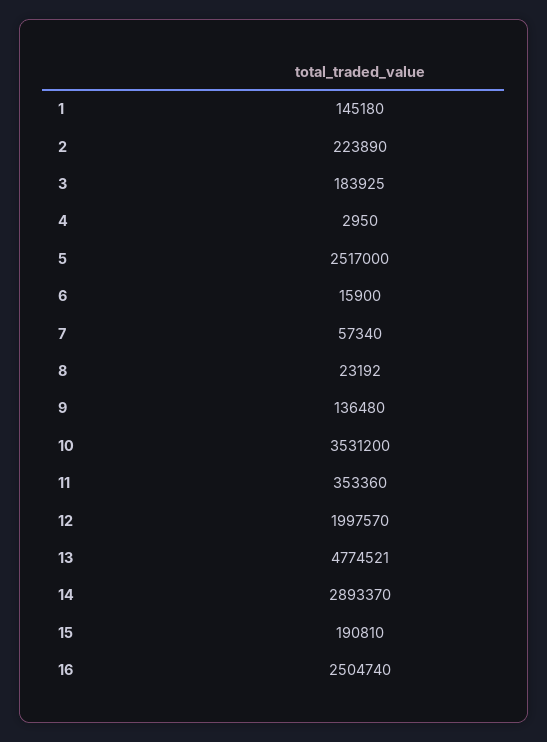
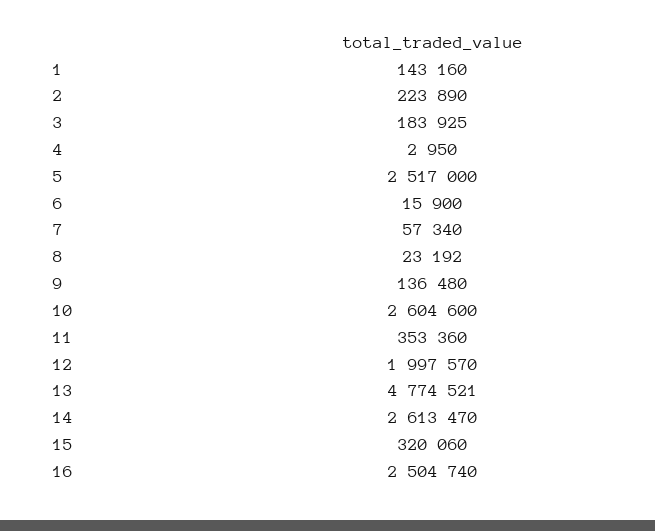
1: 145180 -> 143160
10: 3531200 -> 2604600
14: 2893370 -> 2613470
15: 190810 -> 320060

